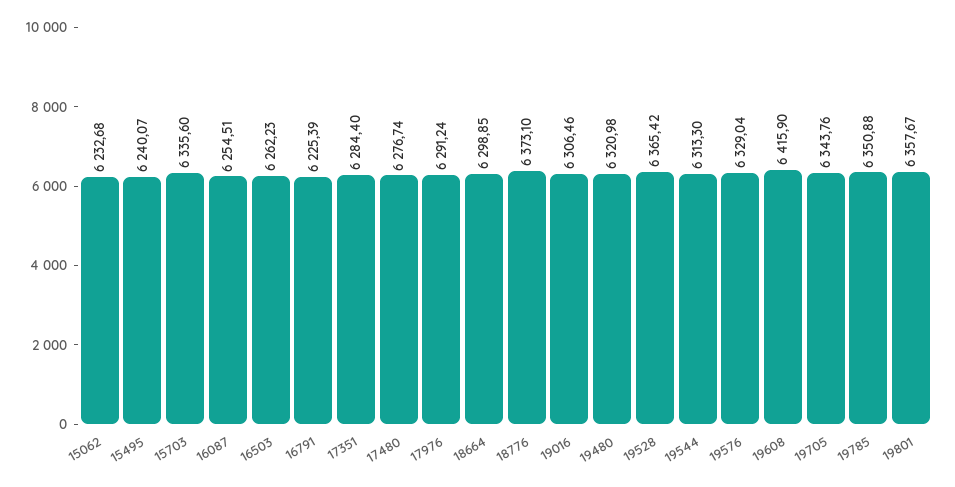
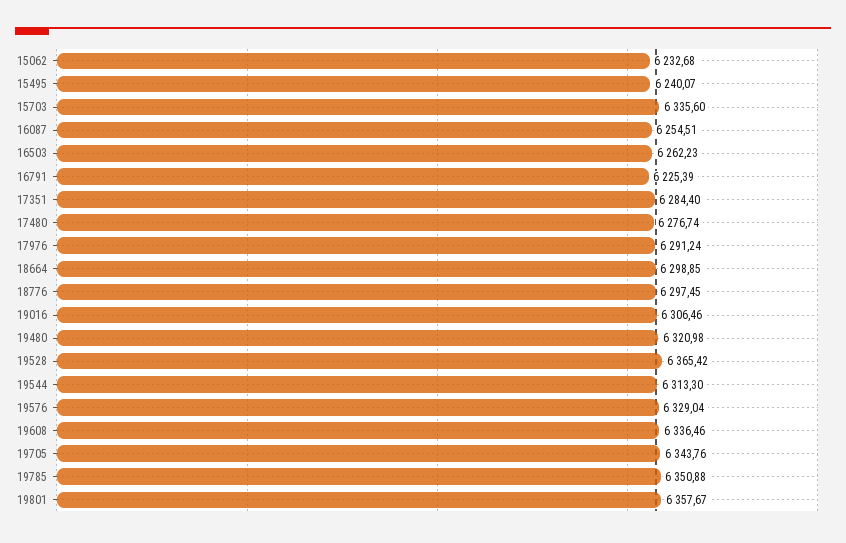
18776: 6373.1 -> 6297.45
19608: 6415.9 -> 6336.46

